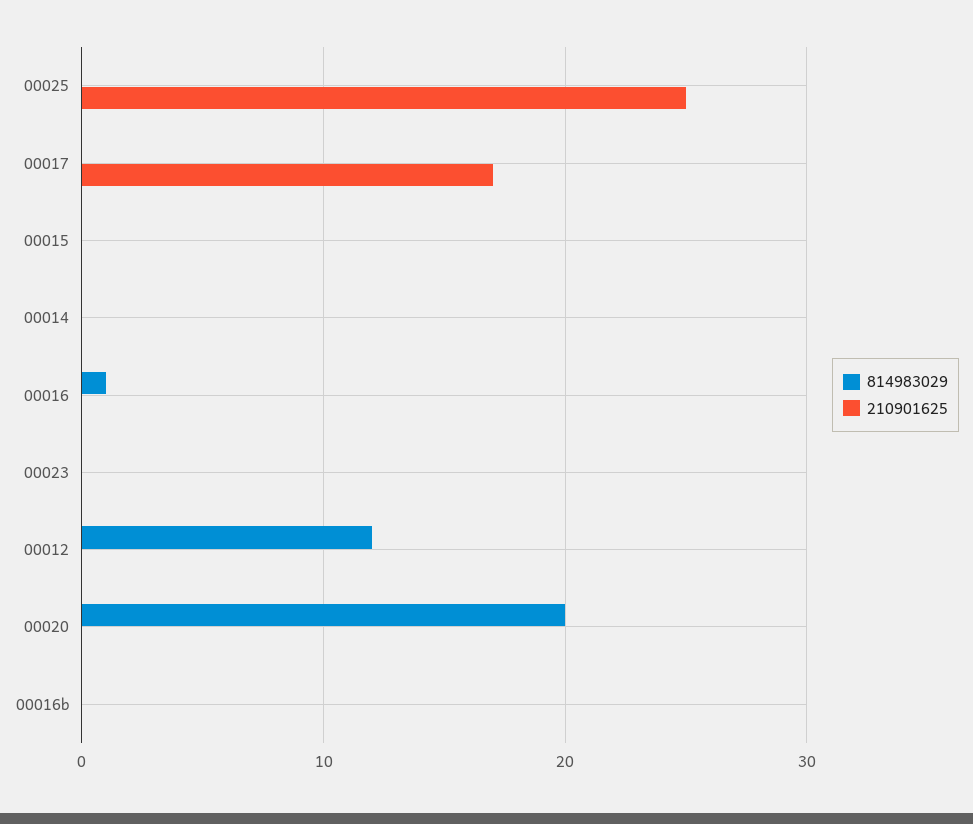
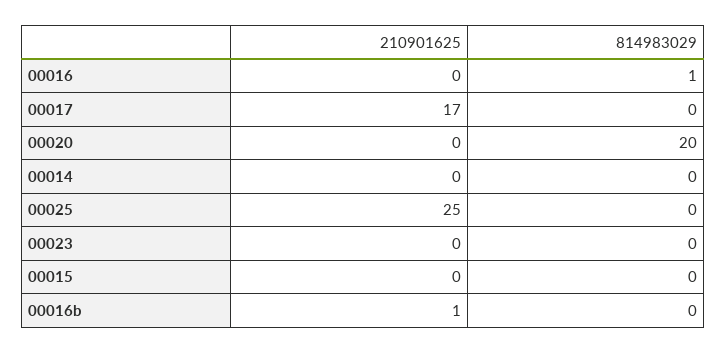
814983029, 00012: 12 -> none
210901625, 00012: 0 -> none
210901625, 00016b: 0 -> 1

